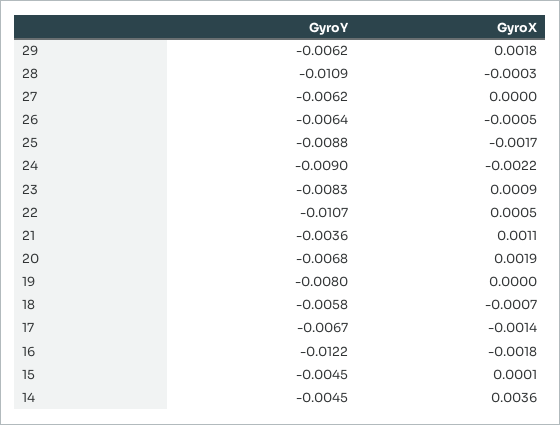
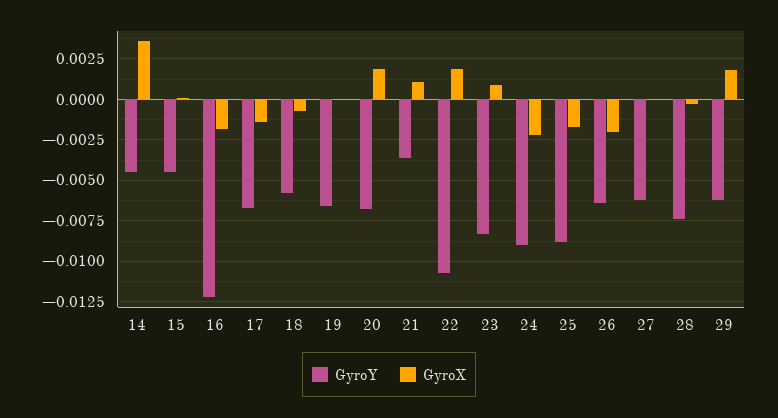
GyroY, 28: -0.0109 -> -0.0075
GyroX, 26: -0.0005 -> -0.002
GyroX, 22: 0.0005 -> 0.002
GyroY, 19: -0.008 -> -0.0065

